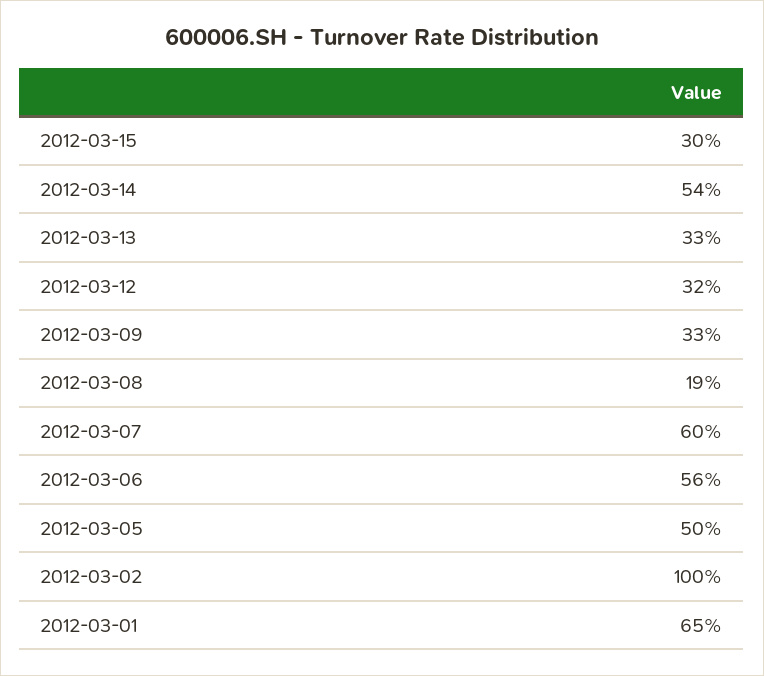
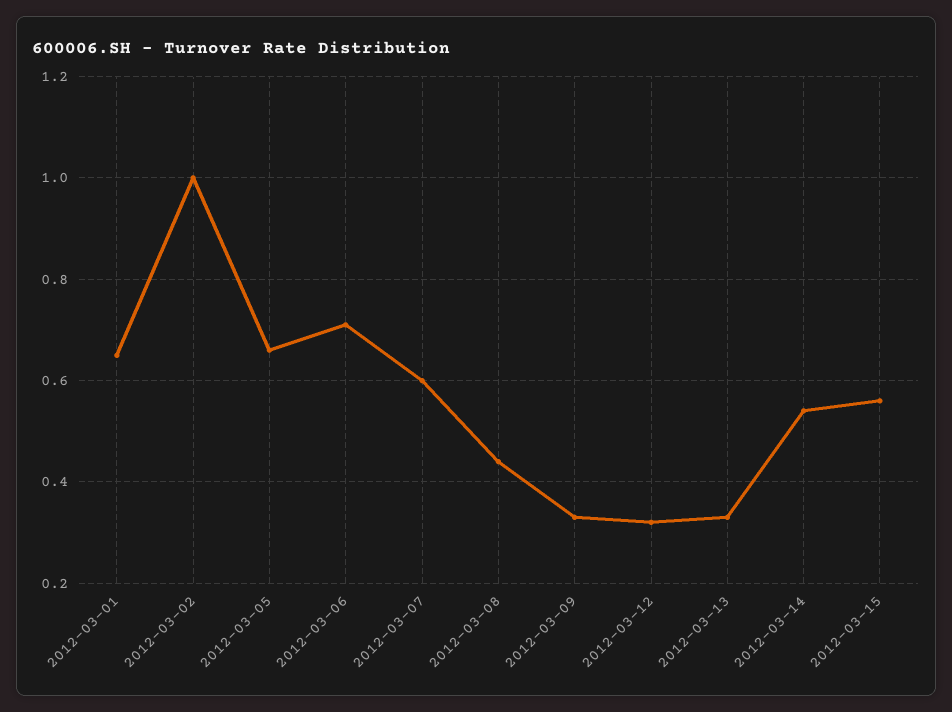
2012-03-15: 0.3 -> 0.55
2012-03-08: 0.19 -> 0.45
2012-03-06: 0.56 -> 0.7
2012-03-05: 0.5 -> 0.65

